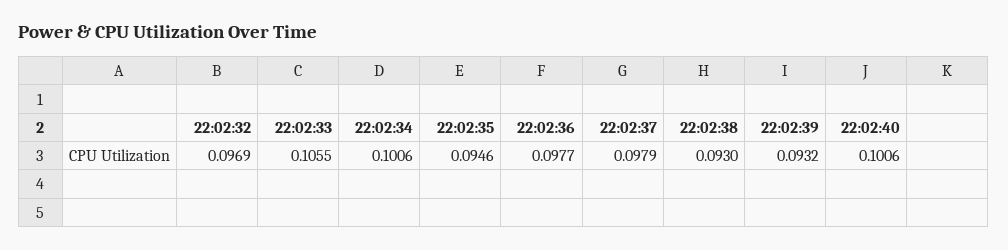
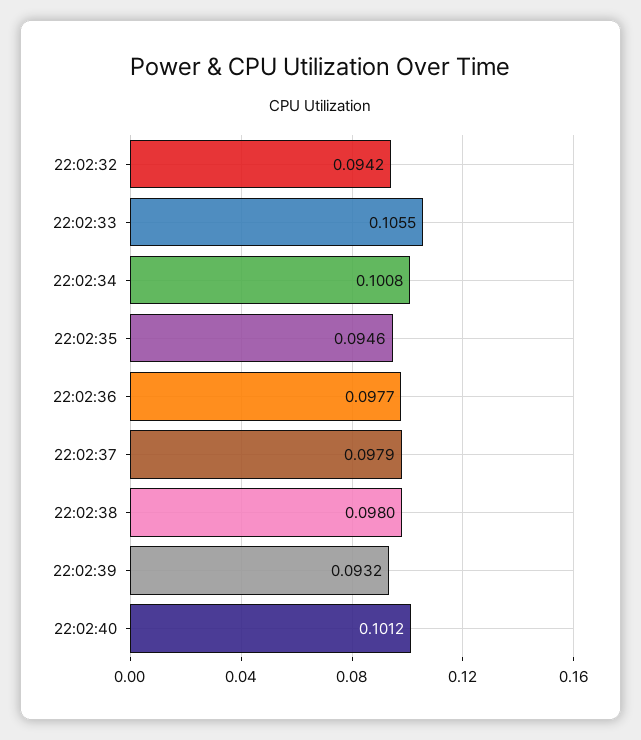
22:02:32: 0.0969 -> 0.0942
22:02:34: 0.1006 -> 0.1008
22:02:38: 0.093 -> 0.098
22:02:40: 0.1006 -> 0.1012

